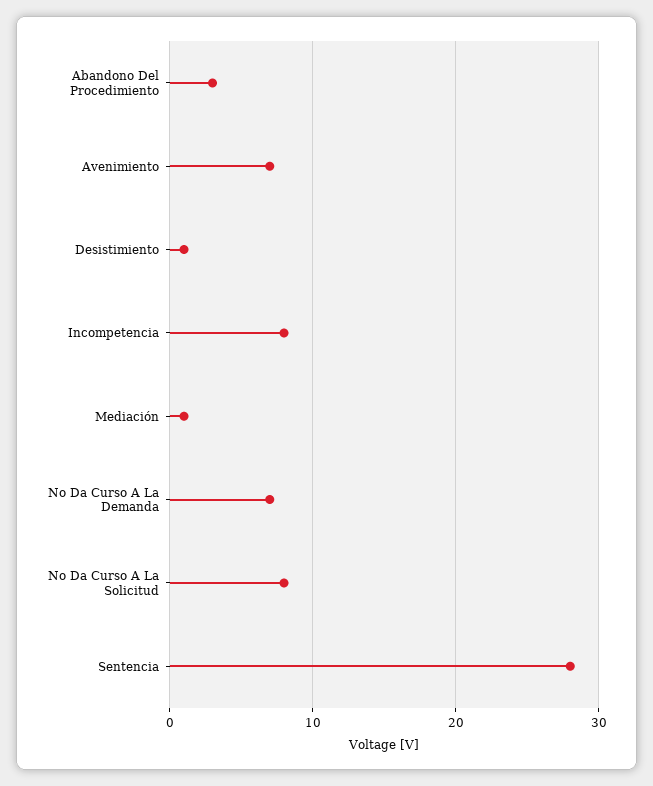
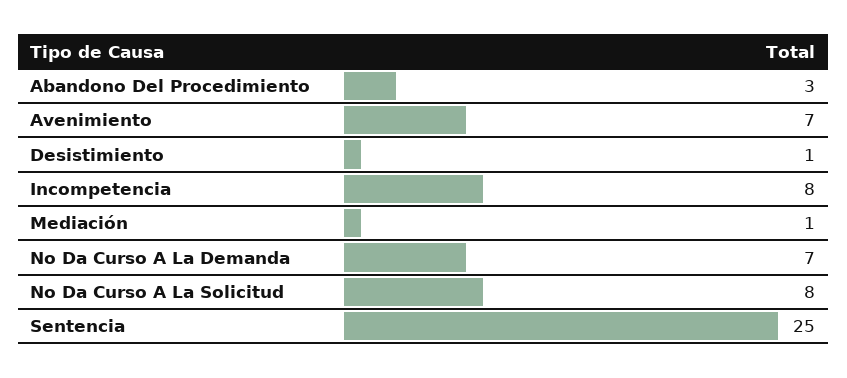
Sentencia: 28 -> 25

